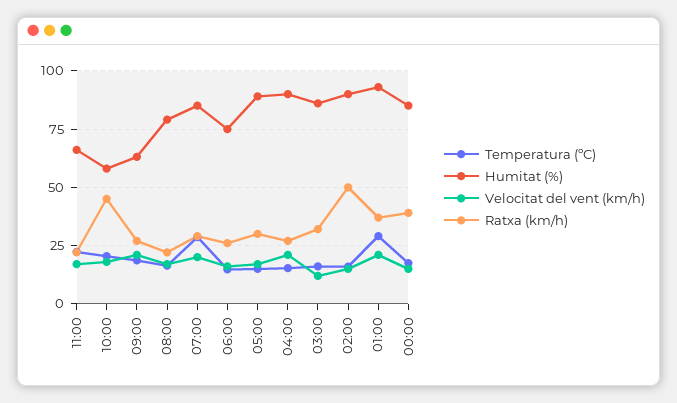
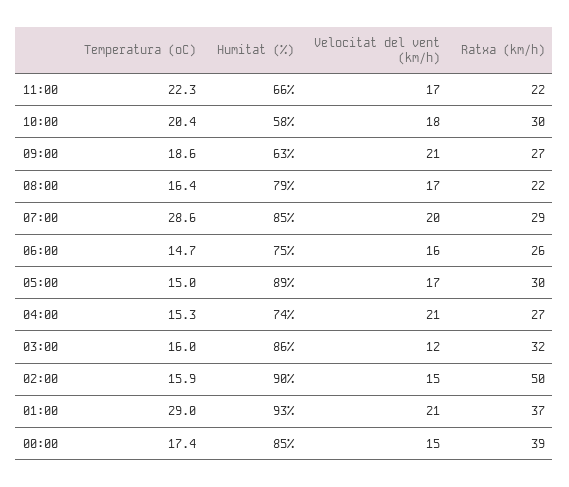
Ratxa (km/h), 10:00: 45 -> 30
Humitat (%), 04:00: 90 -> 74

